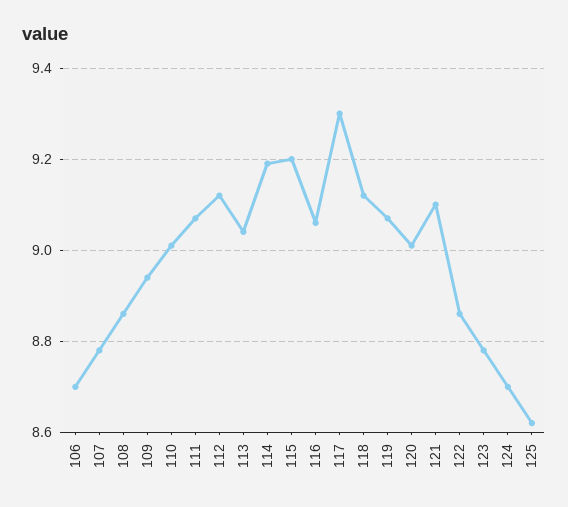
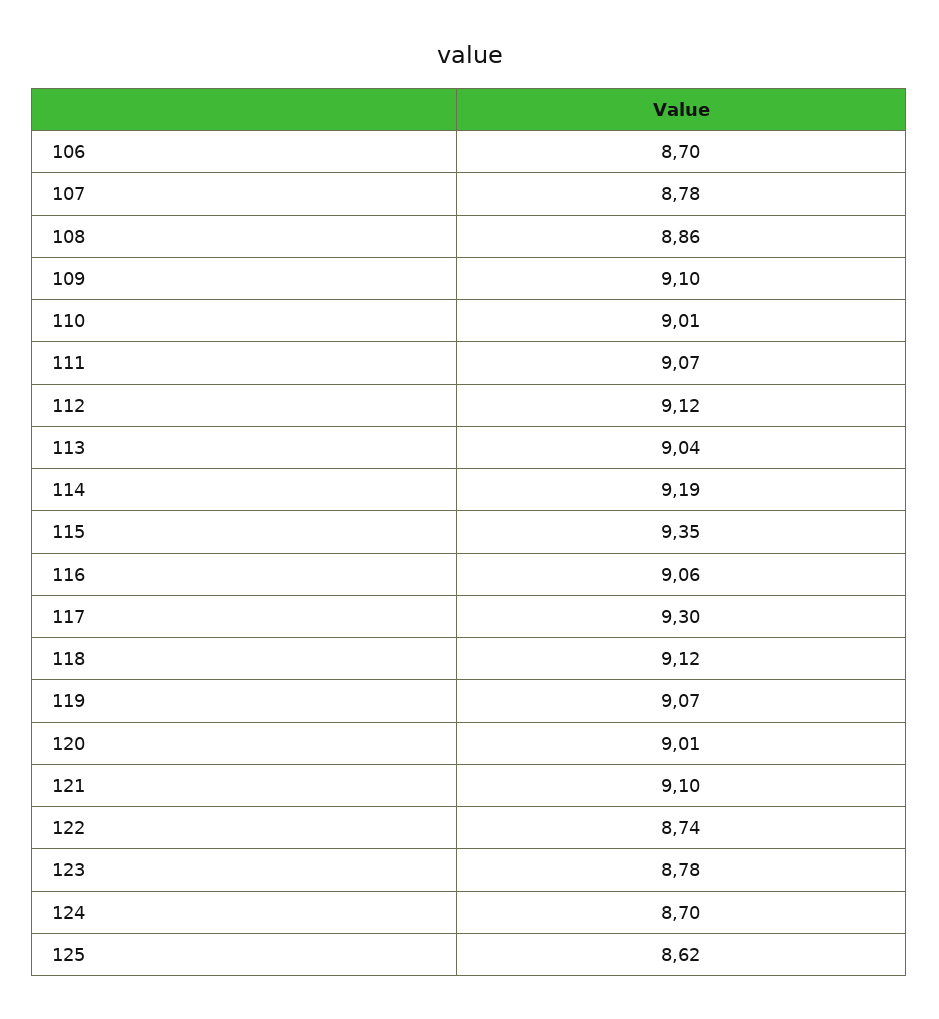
109: 8.95 -> 9.1
115: 9.2 -> 9.35
122: 8.85 -> 8.74

